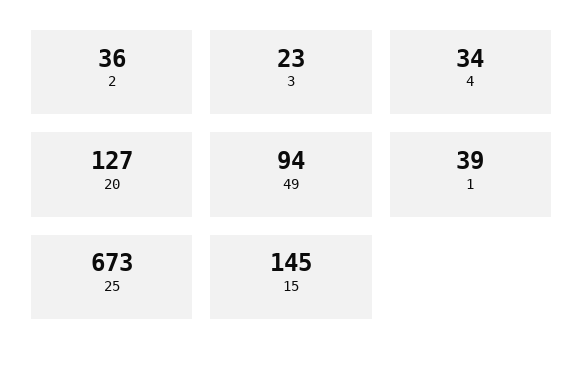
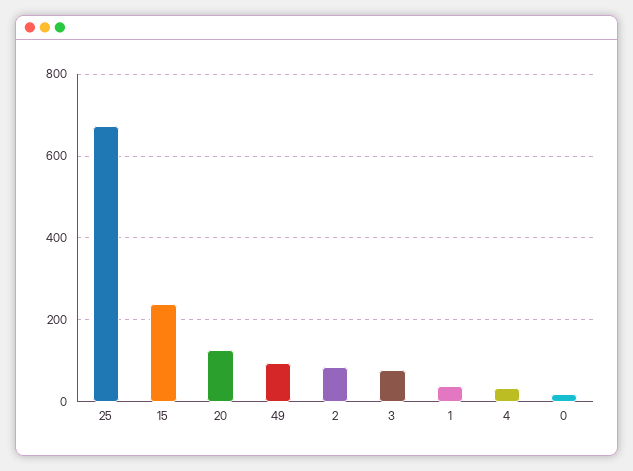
2: 36 -> 80
3: 23 -> 80
15: 145 -> 240
0: none -> 20

